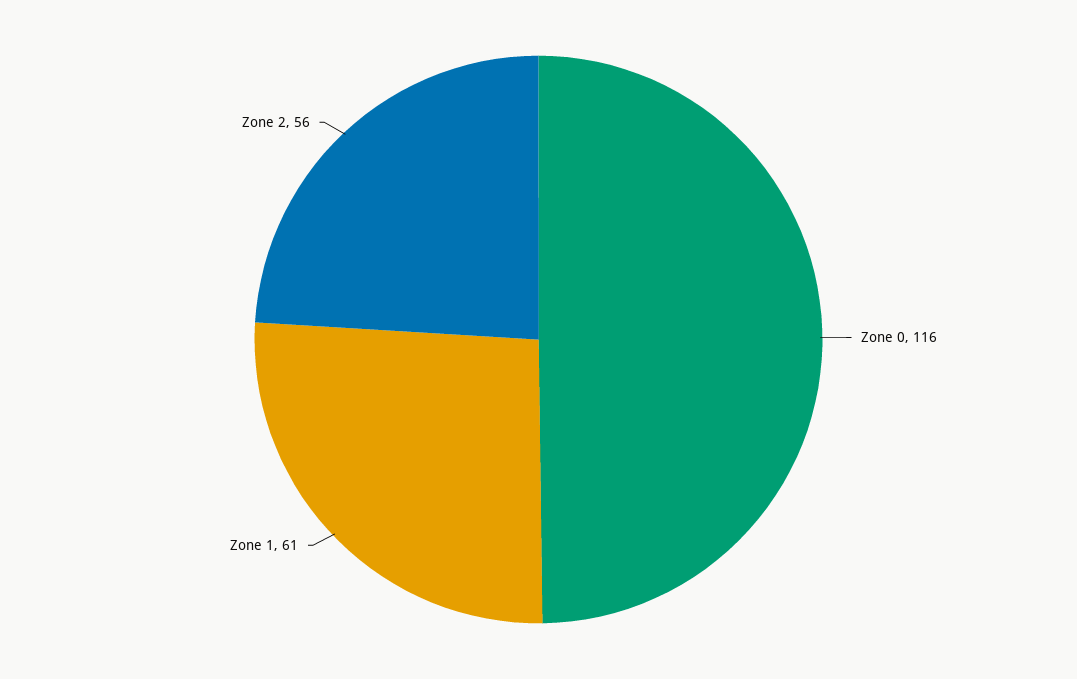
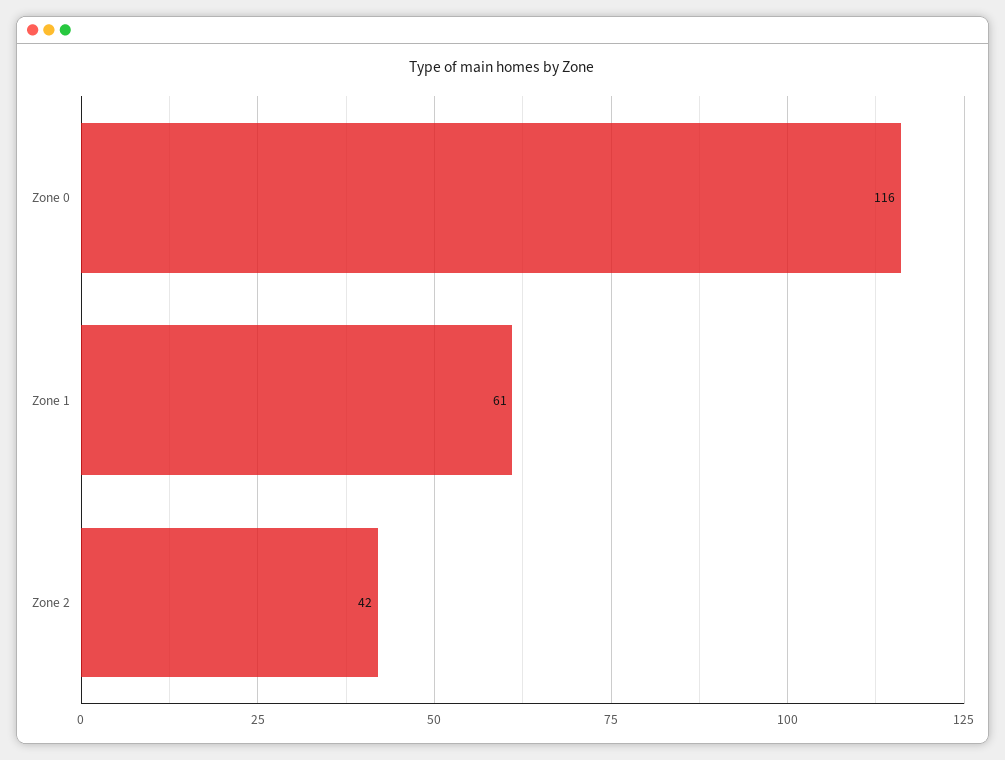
Zone 2: 56 -> 42

